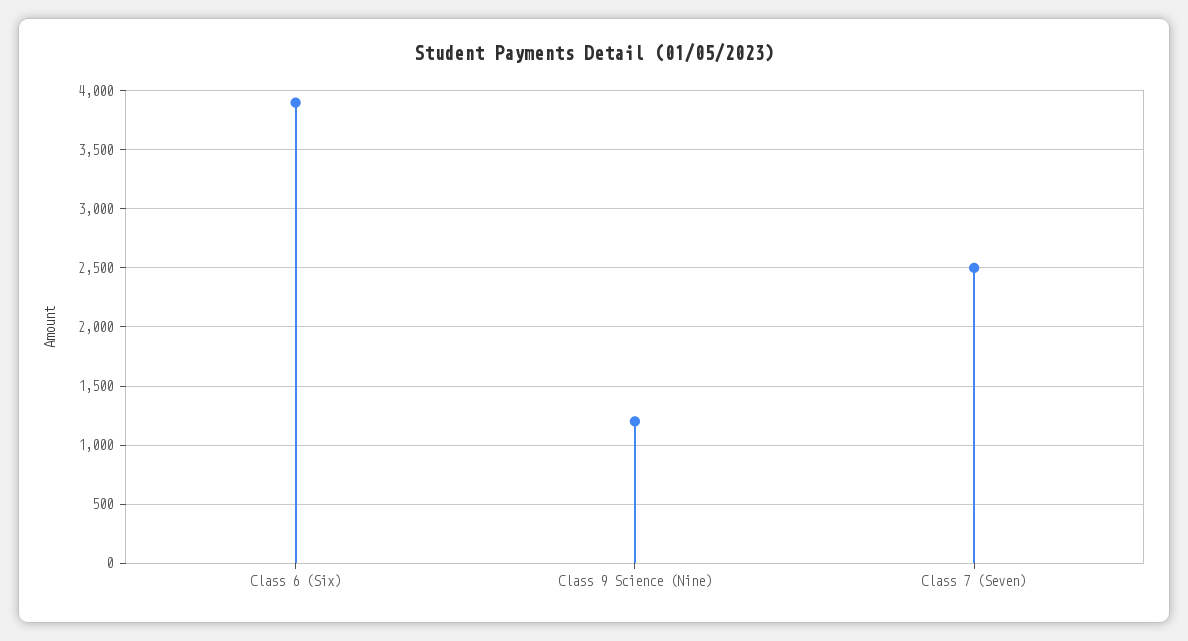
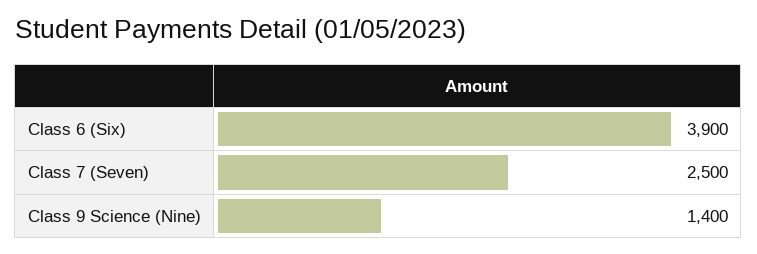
Class 9 Science (Nine): 1200 -> 1400

